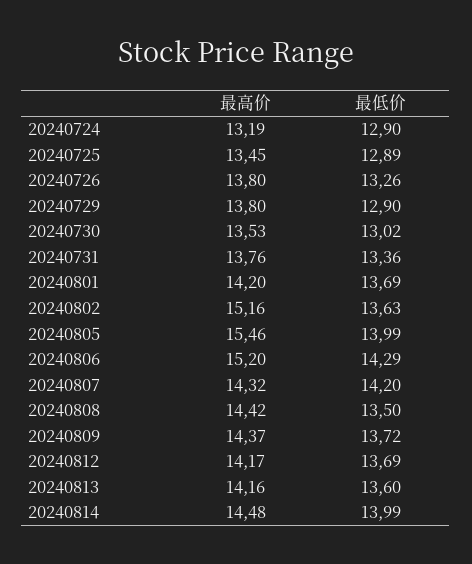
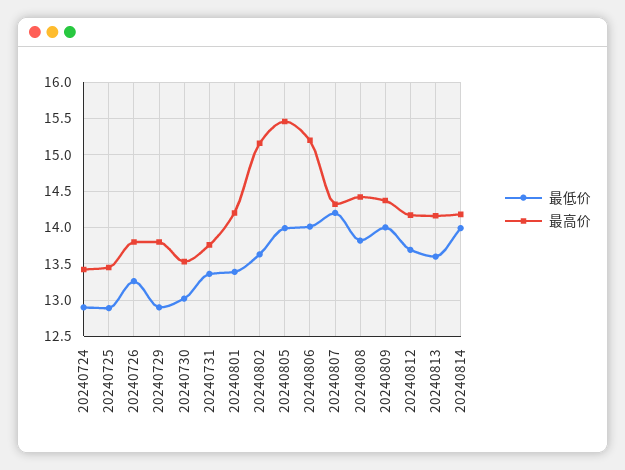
最高价, 20240724: 13.19 -> 13.4
最低价, 20240801: 13.69 -> 13.4
最低价, 20240806: 14.29 -> 14
最低价, 20240808: 13.5 -> 13.8
最低价, 20240809: 13.72 -> 14
最高价, 20240814: 14.48 -> 14.2

